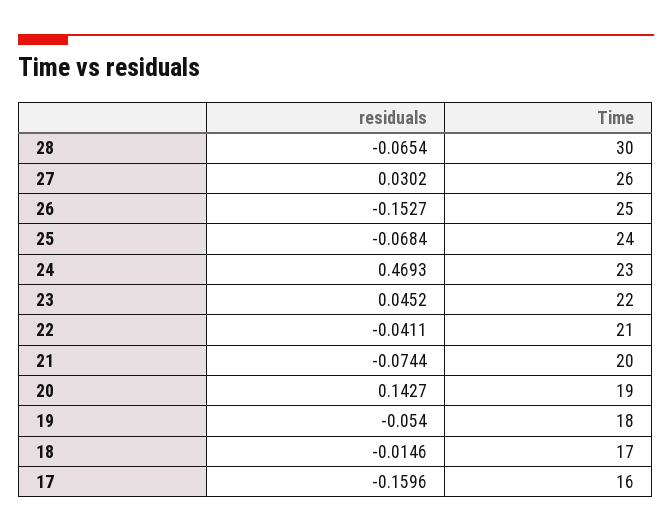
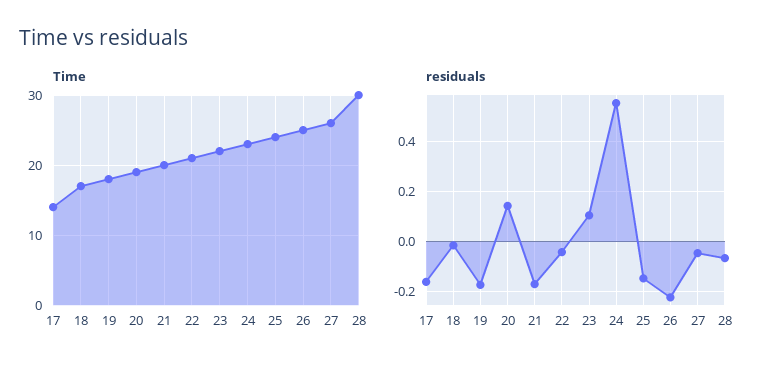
residuals, 27: 0.0302 -> -0.05
residuals, 26: -0.1527 -> -0.225
residuals, 25: -0.0684 -> -0.15
residuals, 24: 0.4693 -> 0.55
residuals, 23: 0.0452 -> 0.1
residuals, 21: -0.0744 -> -0.175
residuals, 19: -0.054 -> -0.175
Time, 17: 16 -> 14

